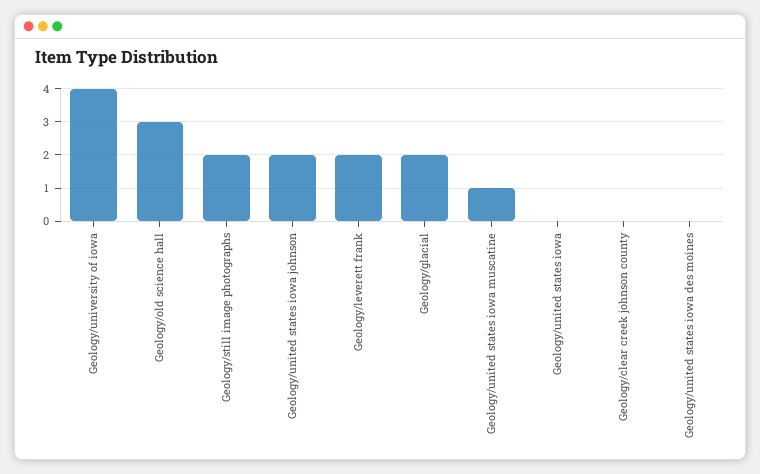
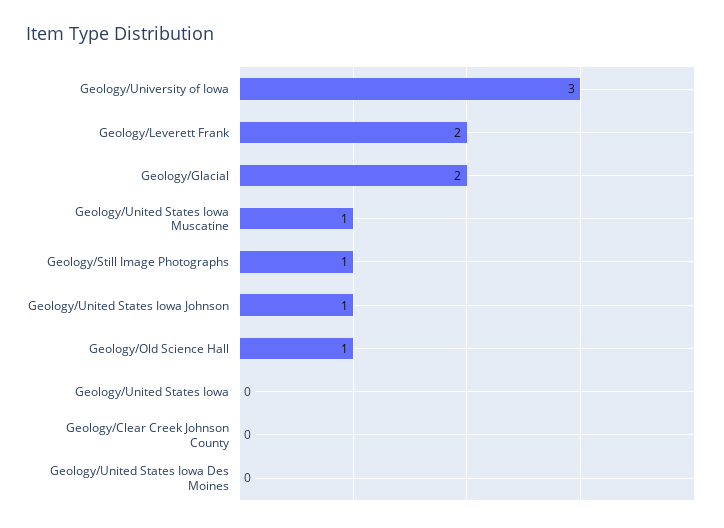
Geology/university of iowa: 4 -> 3
Geology/old science hall: 3 -> 1
Geology/still image photographs: 2 -> 1
Geology/united states iowa johnson: 2 -> 1

